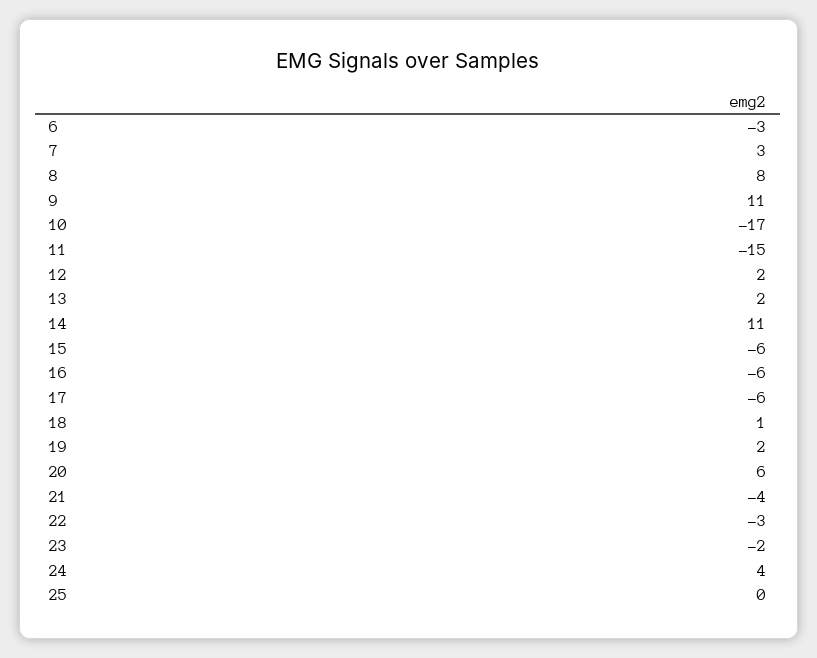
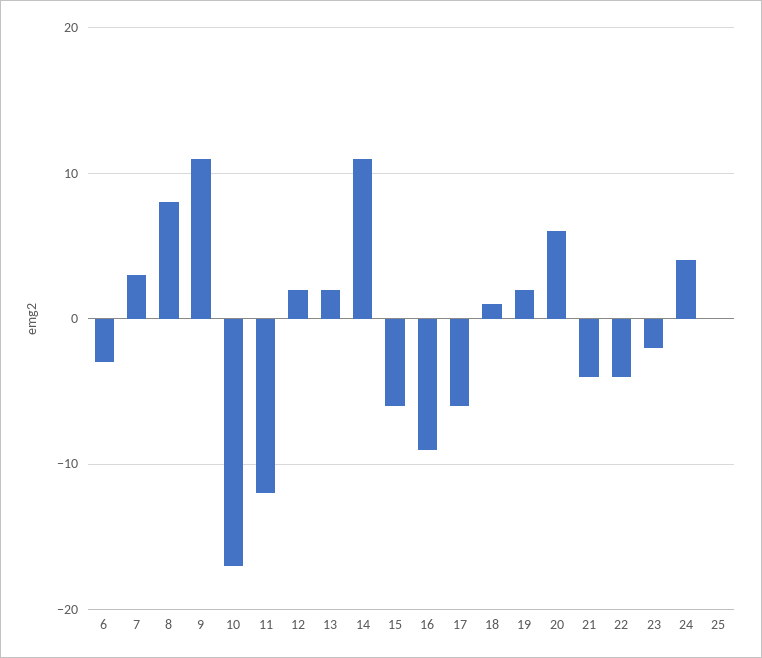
11: -15 -> -12
16: -6 -> -9
22: -3 -> -4

